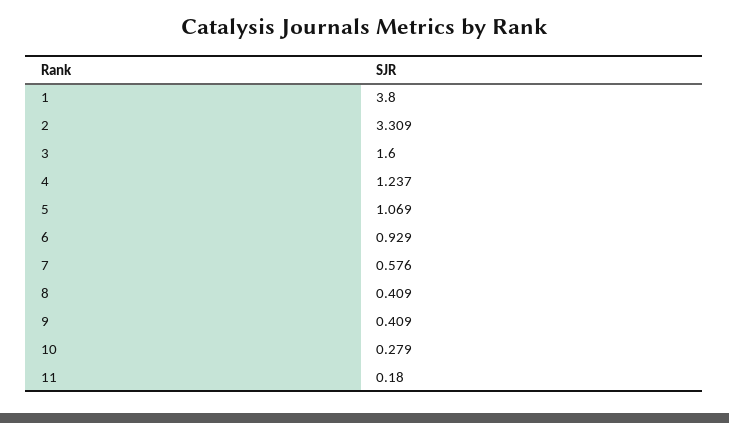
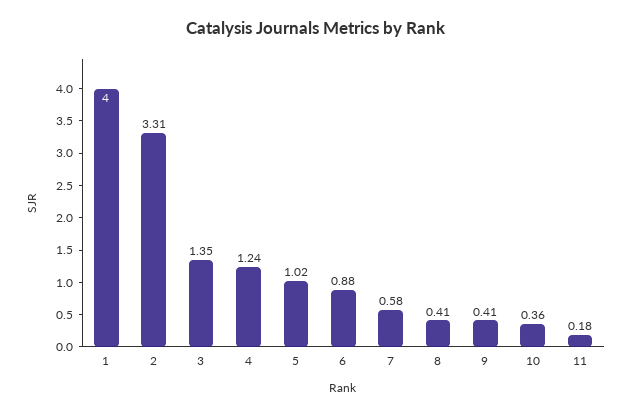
1: 3.8 -> 4
3: 1.6 -> 1.35
5: 1.069 -> 1.02
6: 0.929 -> 0.88
10: 0.279 -> 0.36

